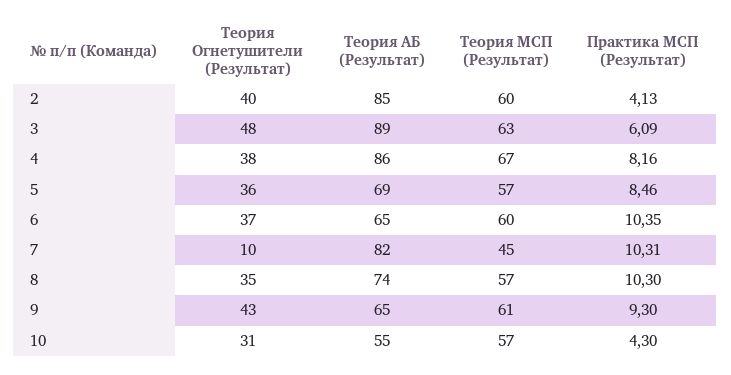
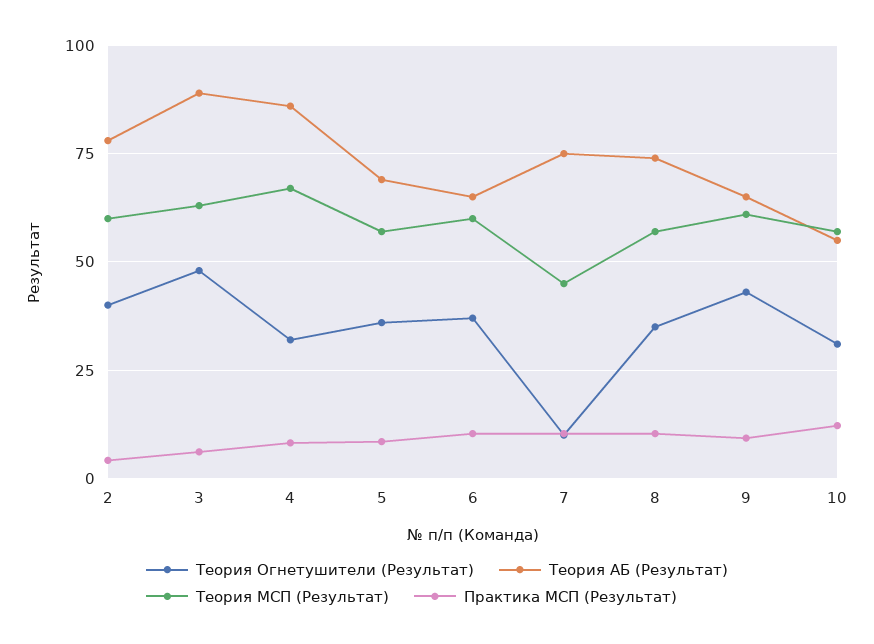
Теория АБ (Результат), 2: 85 -> 77.5
Теория Огнетушители (Результат), 4: 38 -> 32.5
Теория АБ (Результат), 7: 82 -> 75
Практика МСП (Результат), 10: 4.3 -> 12.5

